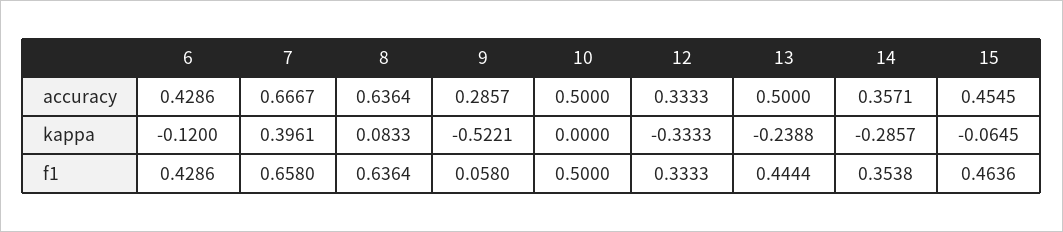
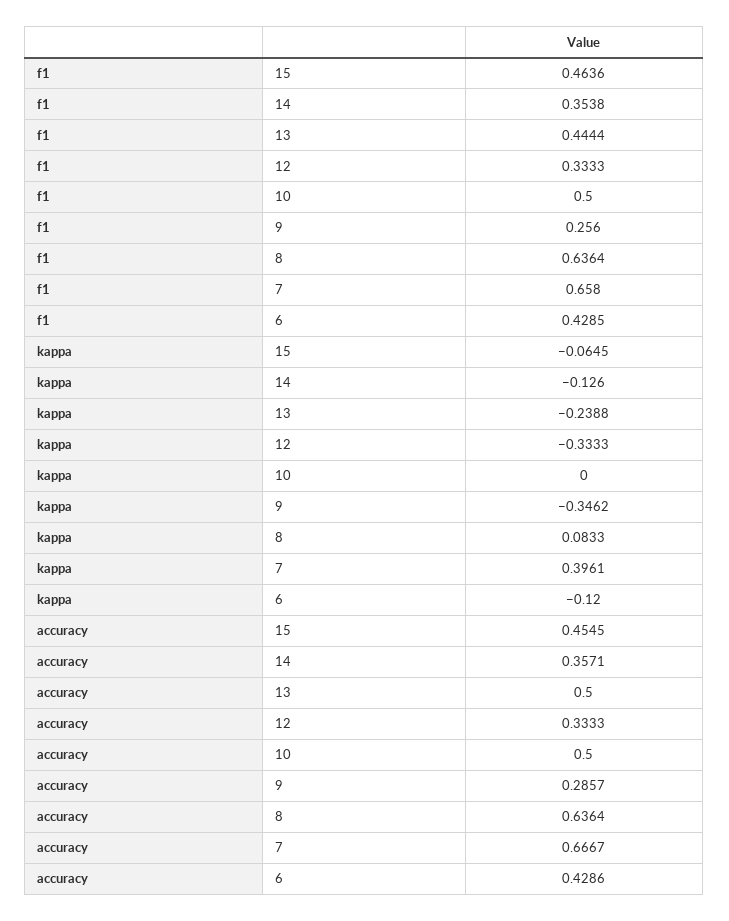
9, kappa: -0.5221 -> -0.3462
14, kappa: -0.2857 -> -0.126
6, f1: 0.4286 -> 0.4285
9, f1: 0.058 -> 0.256

